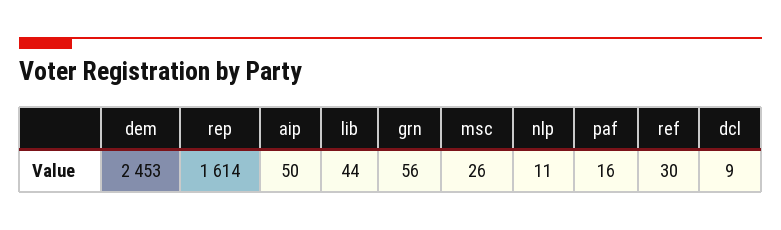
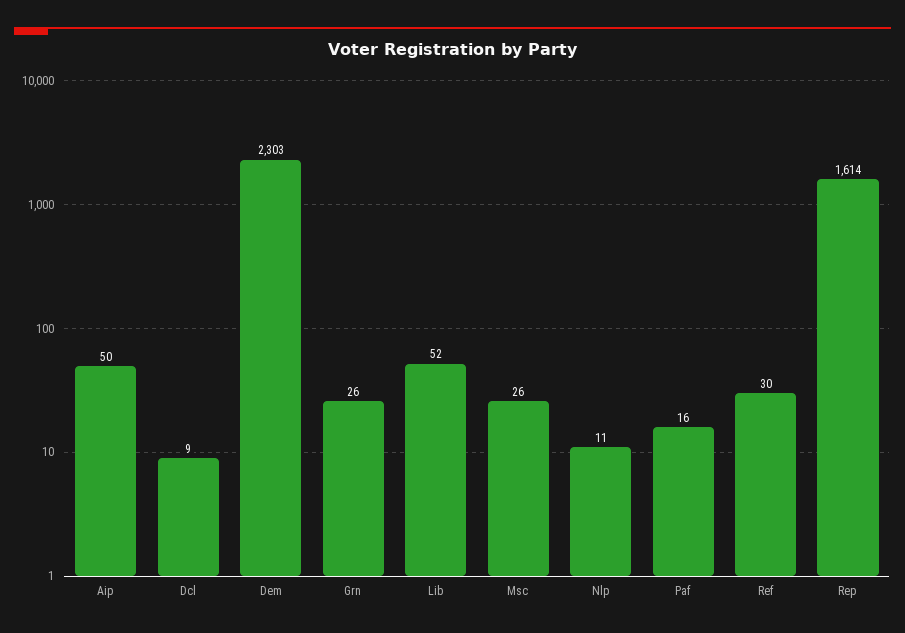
dem: 2453 -> 2303
lib: 44 -> 52
grn: 56 -> 26

